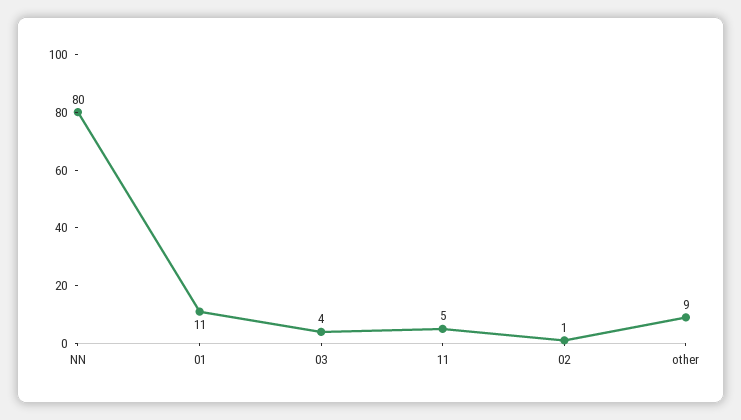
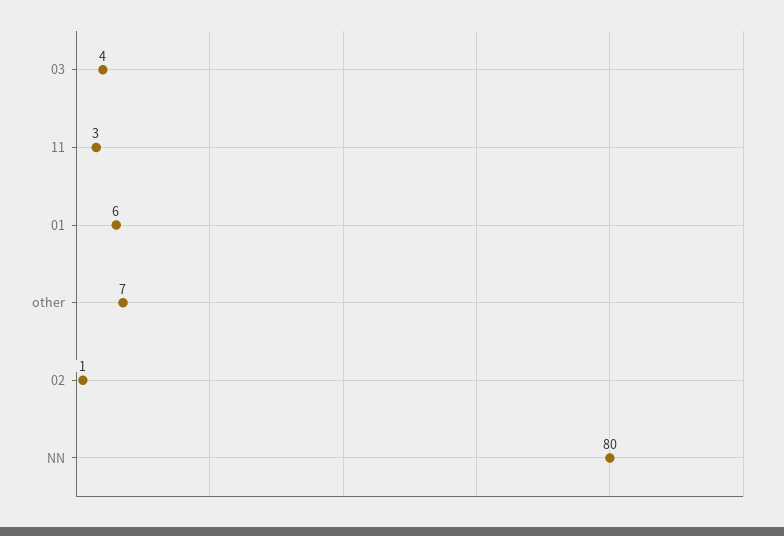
01: 11 -> 6
11: 5 -> 3
other: 9 -> 7

